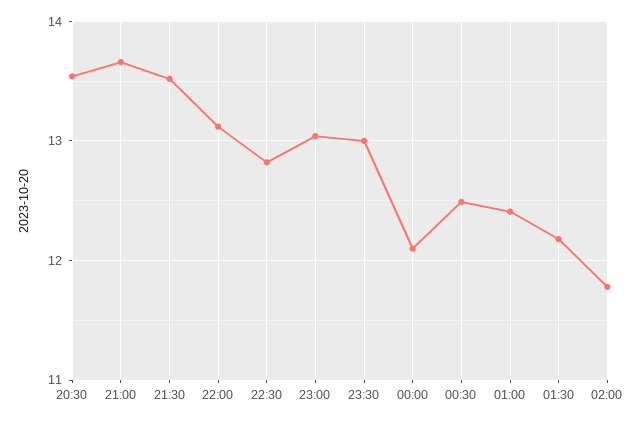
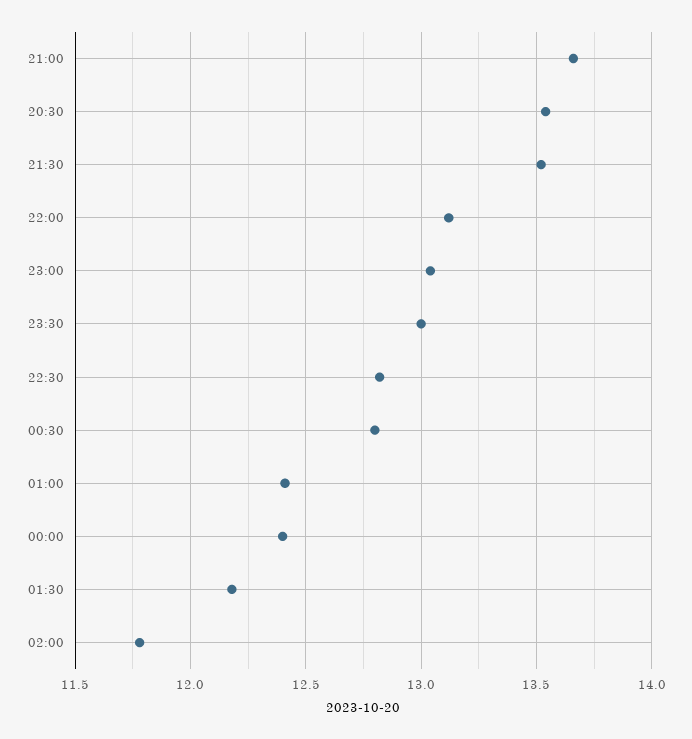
00:00: 12.1 -> 12.4
00:30: 12.5 -> 12.8

